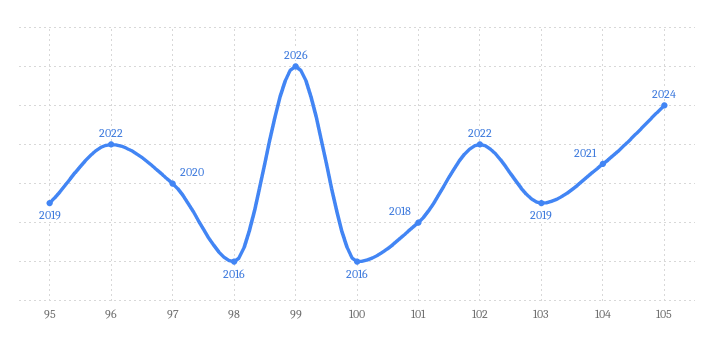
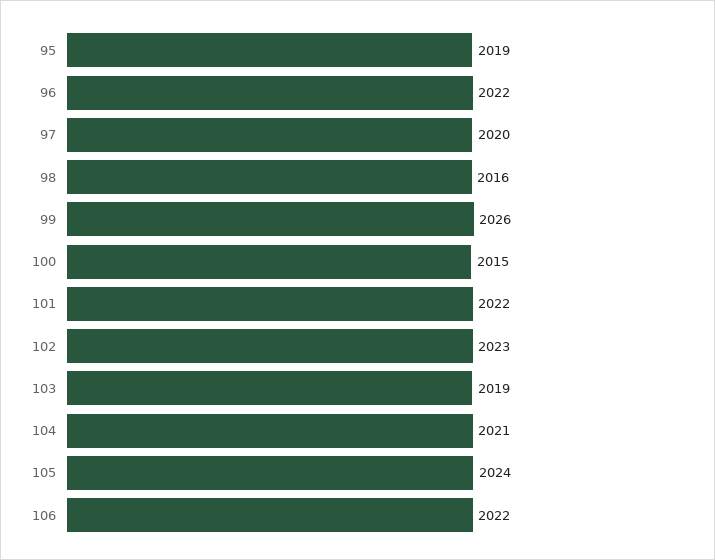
100: 2016 -> 2015
101: 2018 -> 2022
102: 2022 -> 2023
106: none -> 2022

